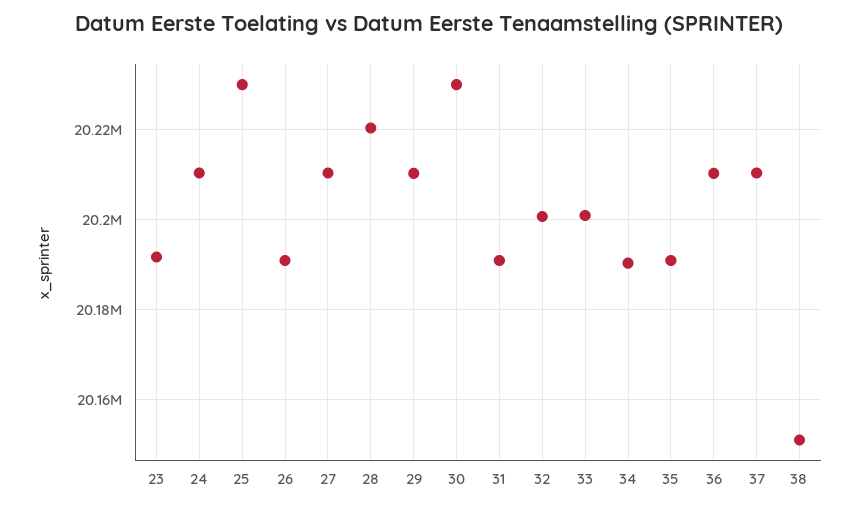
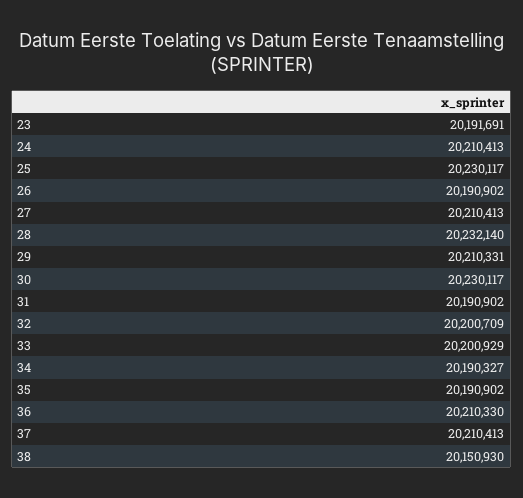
28: 20220000 -> 20232140

